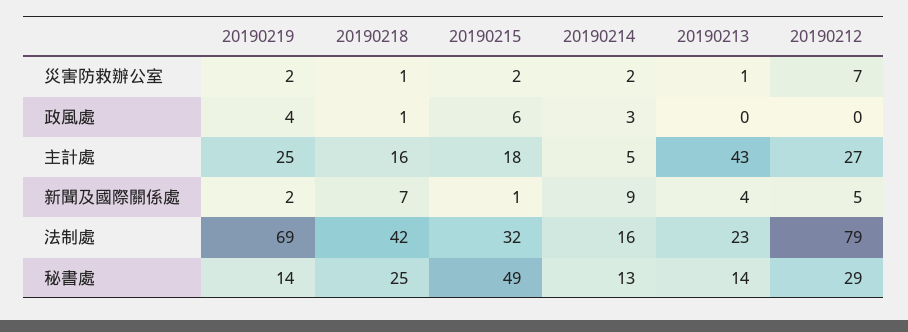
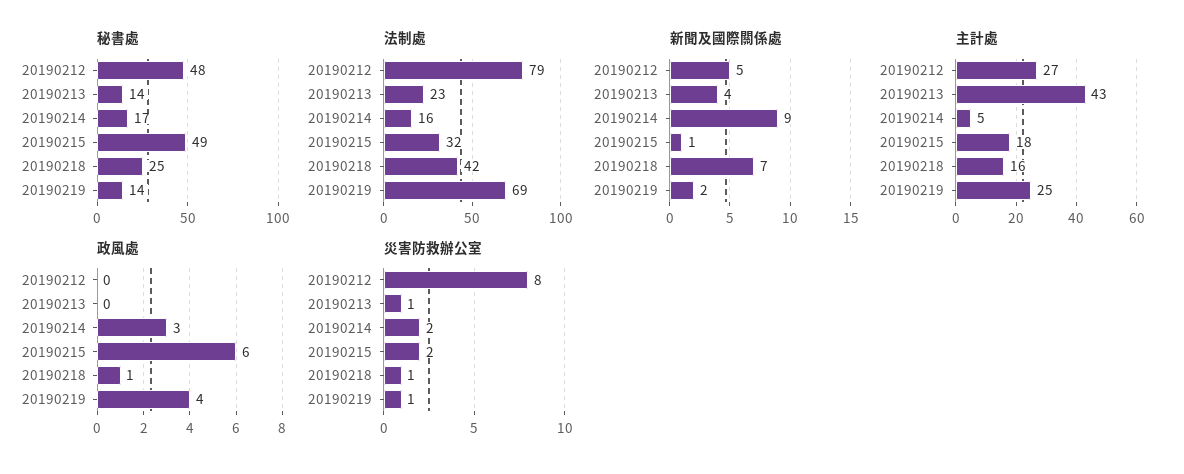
災害防救辦公室, 20190219: 2 -> 1
災害防救辦公室, 20190212: 7 -> 8
秘書處, 20190214: 13 -> 17
秘書處, 20190212: 29 -> 48

